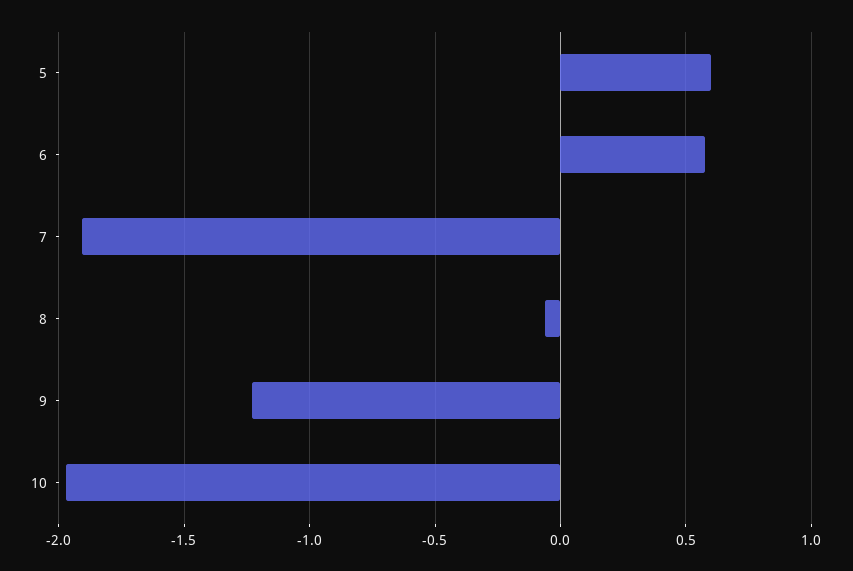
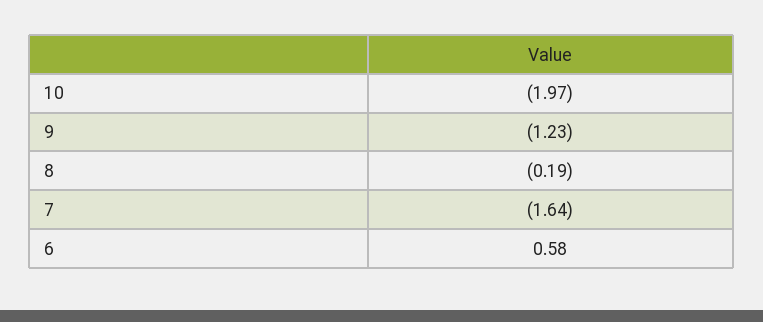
5: 0.6 -> none
7: -1.9 -> -1.64
8: -0.05 -> -0.19

